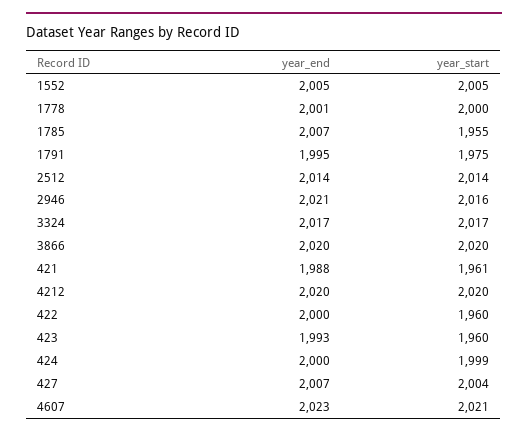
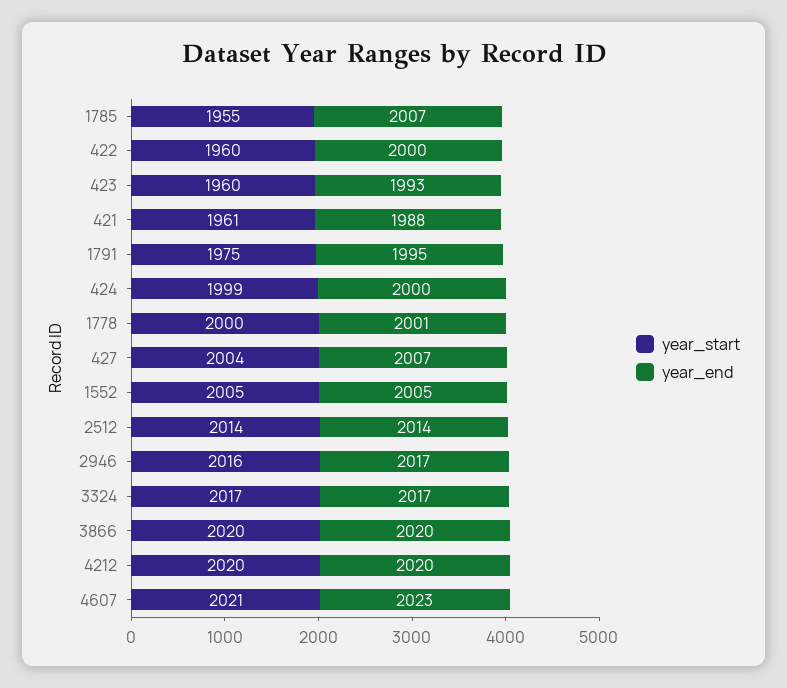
year_end, 2946: 2021 -> 2017

